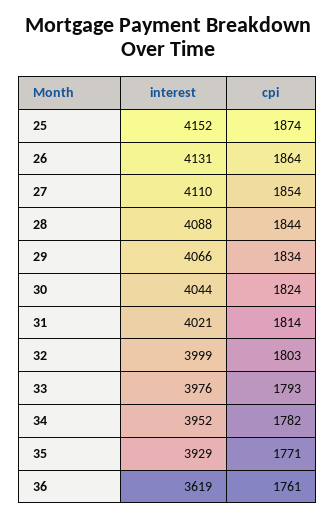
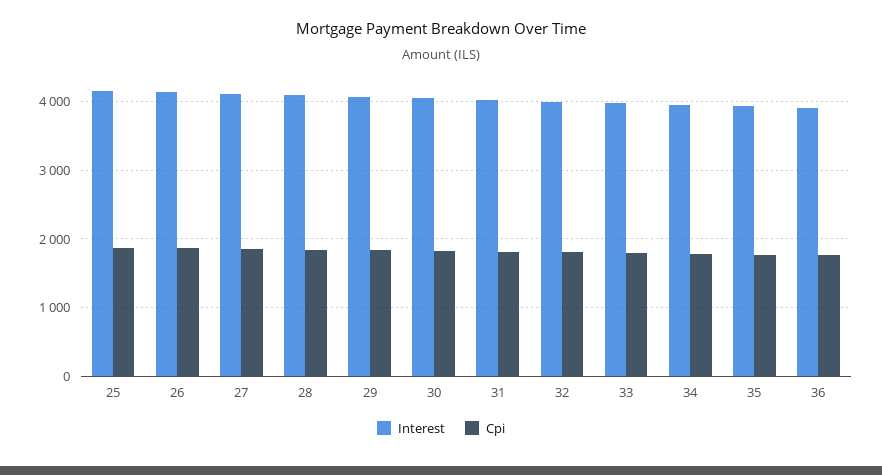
interest, 36: 3619 -> 3900

